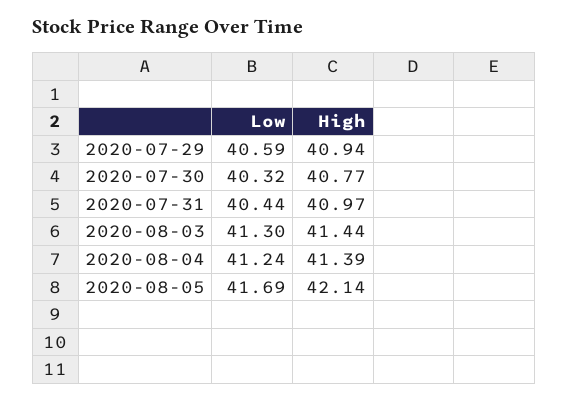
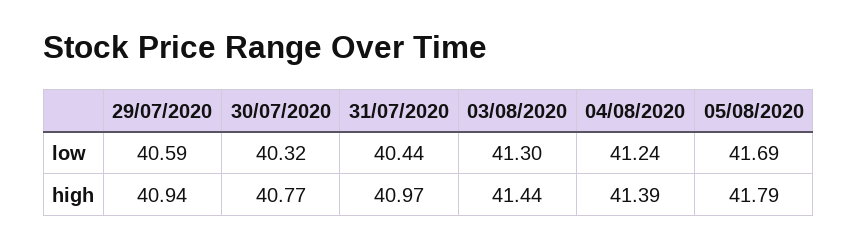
High, 2020-08-05: 42.14 -> 41.79

